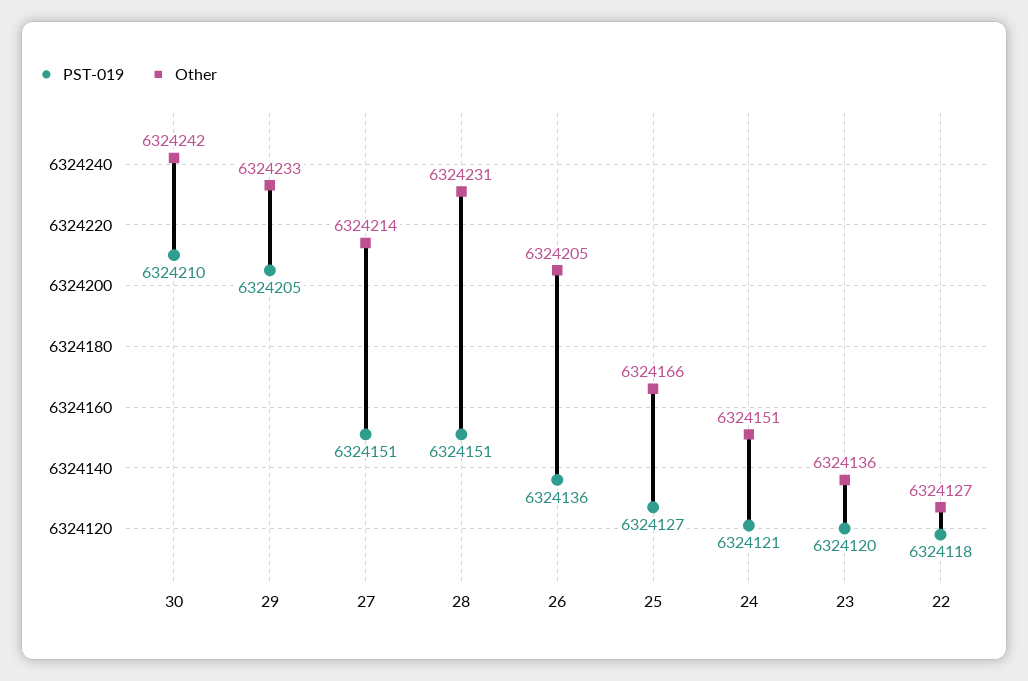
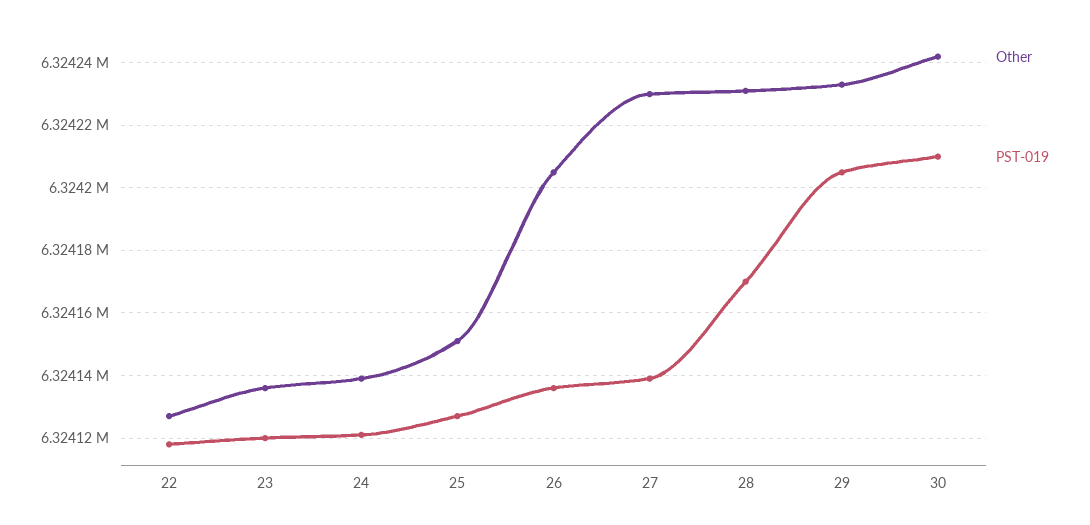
PST-019, 27: 6324151 -> 6324140
Other, 27: 6324214 -> 6324230
PST-019, 28: 6324151 -> 6324170
Other, 25: 6324166 -> 6324150
Other, 24: 6324151 -> 6324140

